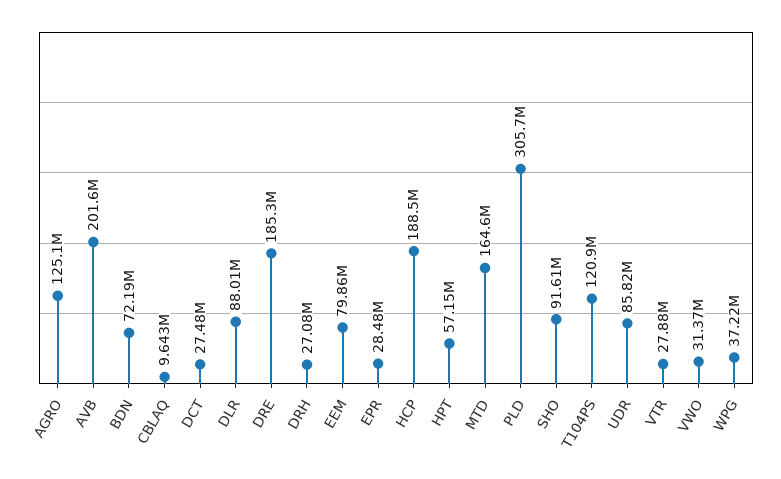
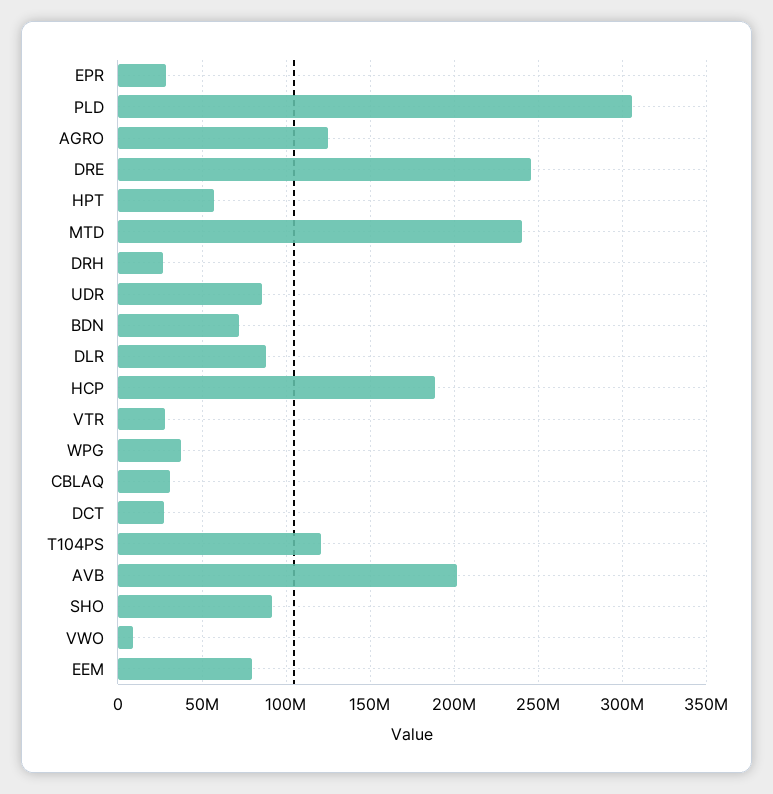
CBLAQ: 9643000 -> 30000000
DRE: 185300000 -> 245000000
MTD: 164600000 -> 240000000
VWO: 31370000 -> 10000000

